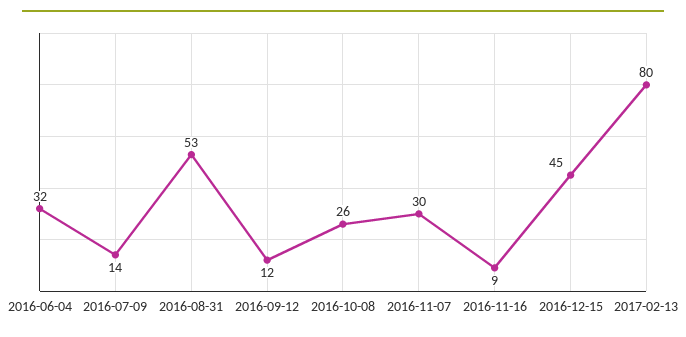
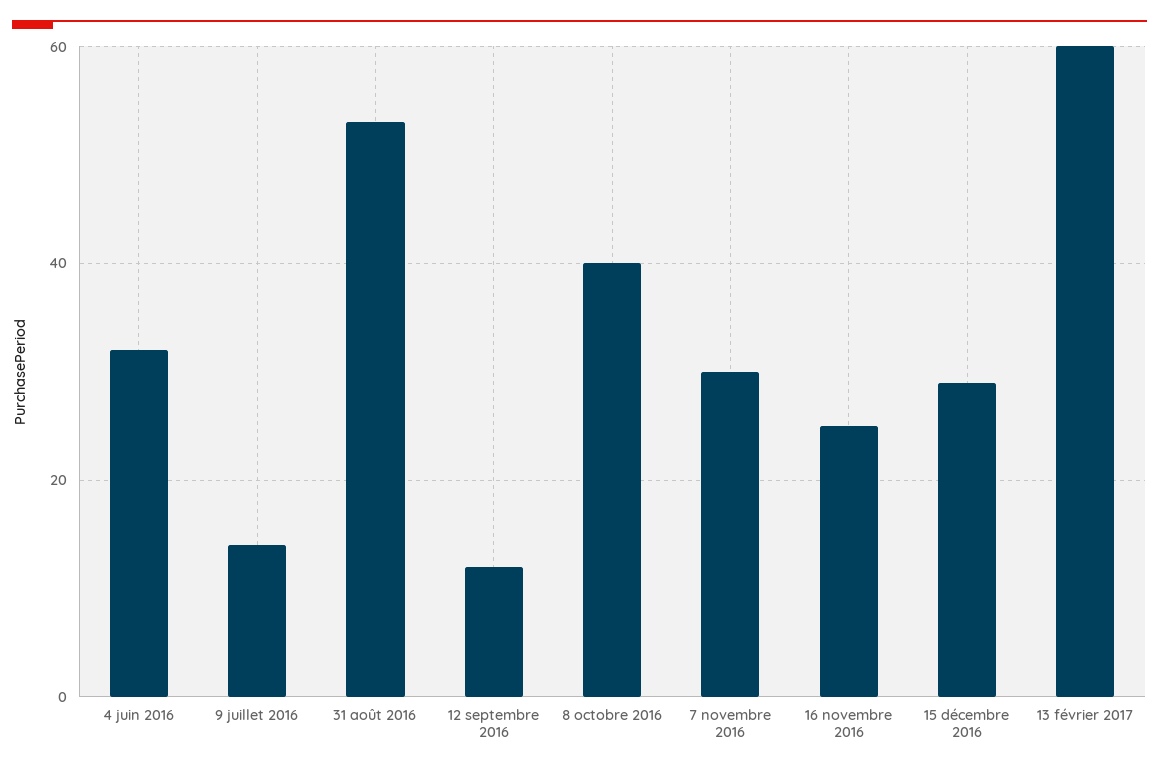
2016-10-08: 26 -> 40
2016-11-16: 9 -> 25
2016-12-15: 45 -> 30
2017-02-13: 80 -> 60

